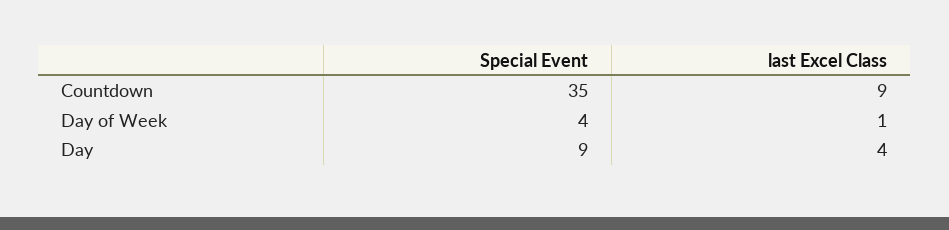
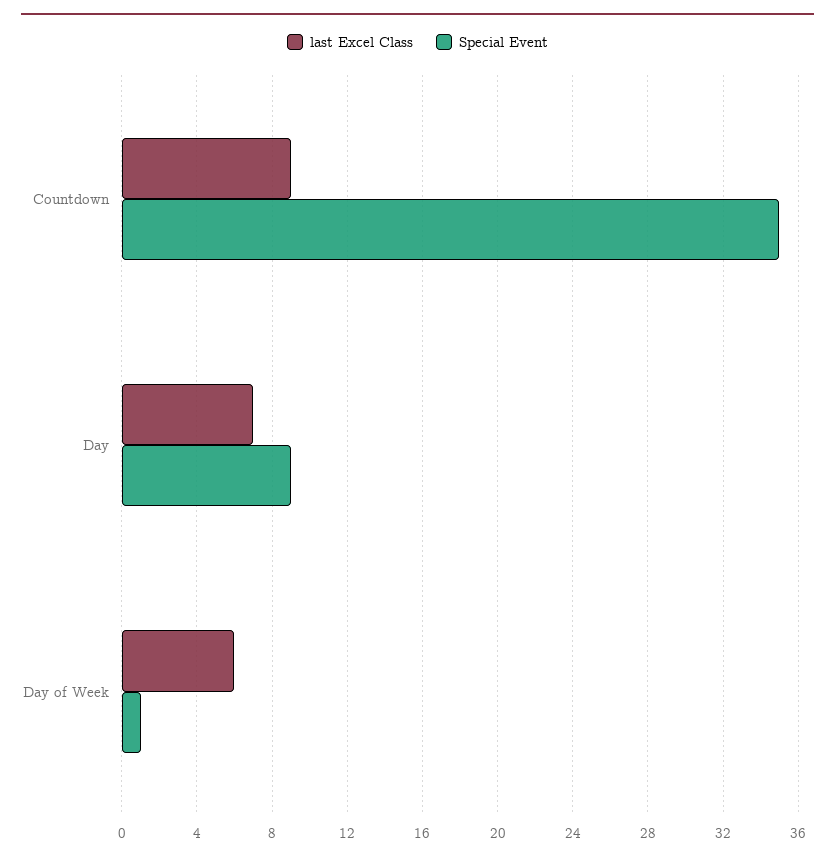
Special Event, Day of Week: 4 -> 1
last Excel Class, Day of Week: 1 -> 6
last Excel Class, Day: 4 -> 7

